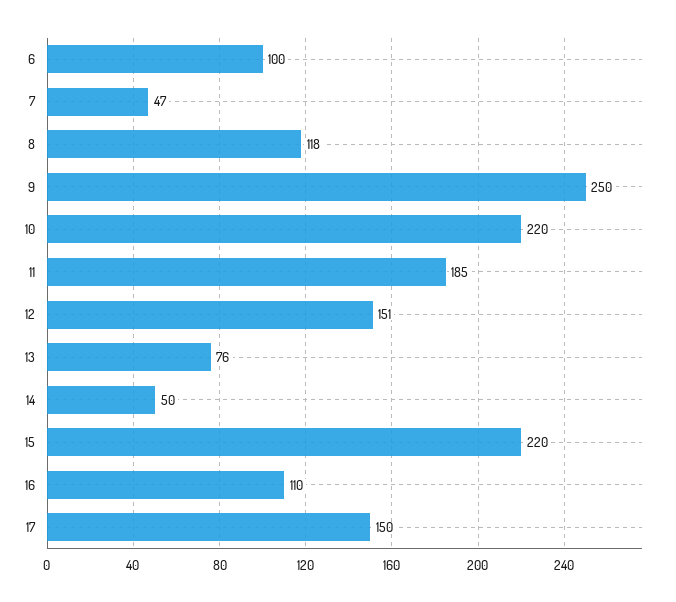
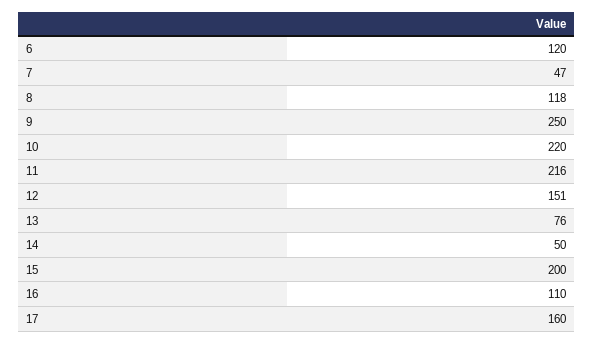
6: 100 -> 120
11: 185 -> 216
15: 220 -> 200
17: 150 -> 160

